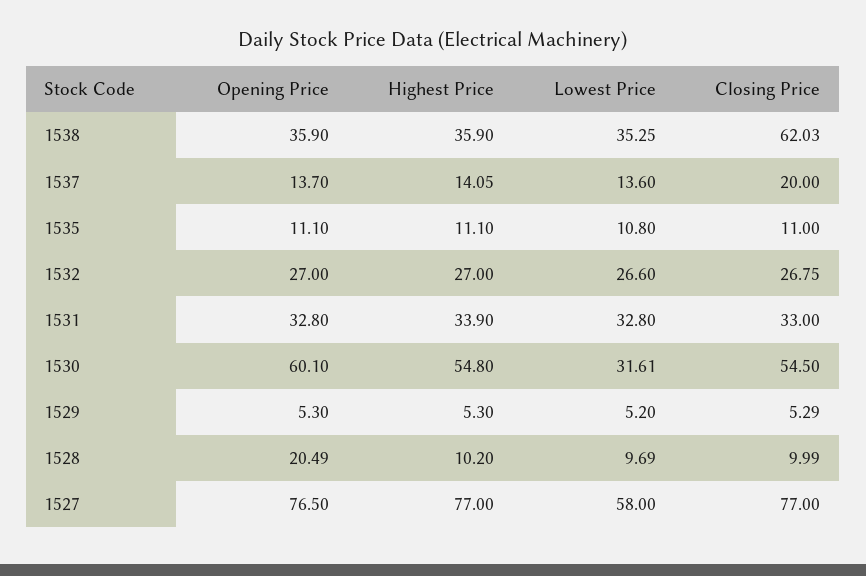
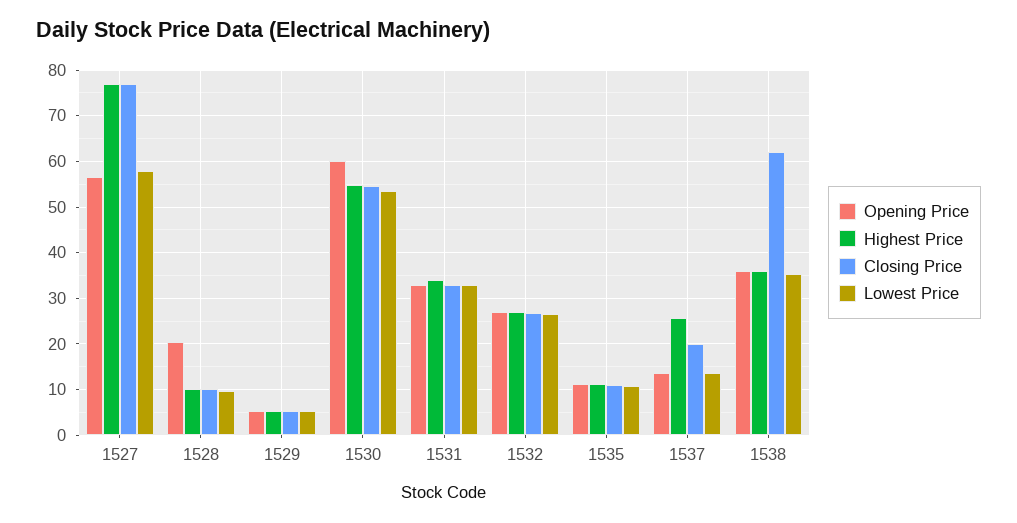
Highest Price, 1537: 14.05 -> 26
Lowest Price, 1530: 31.61 -> 54
Opening Price, 1527: 76.5 -> 56

